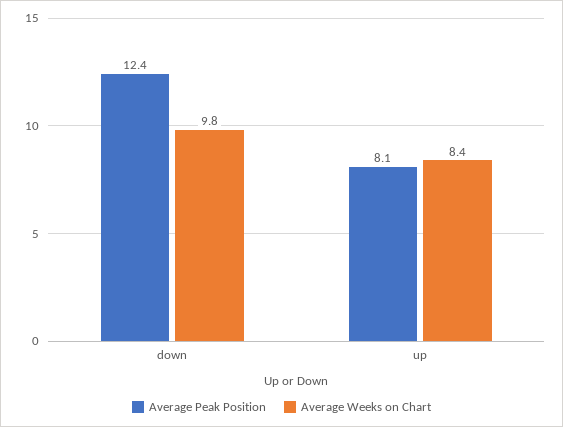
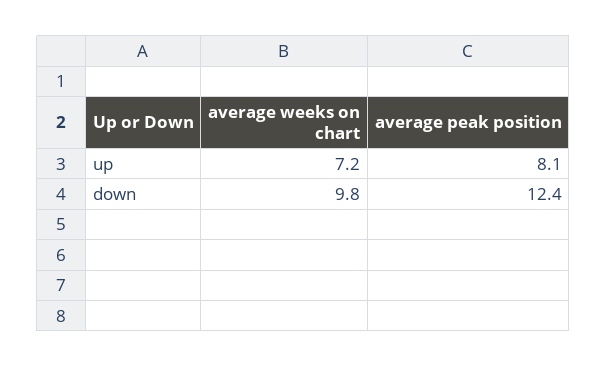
Average Weeks on Chart, up: 8.4 -> 7.2

